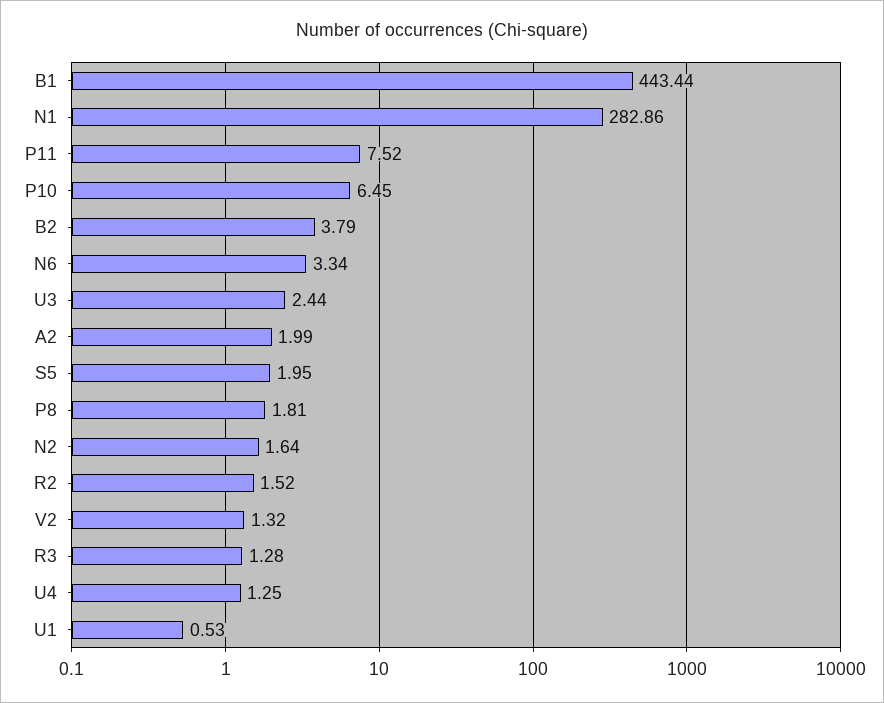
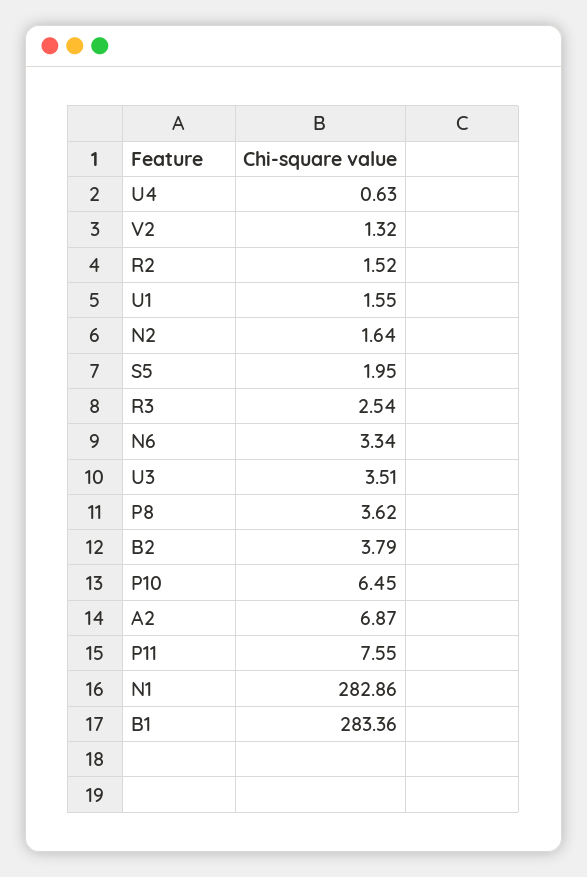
B1: 443.44 -> 283.36
P11: 7.52 -> 7.55
U3: 2.44 -> 3.51
A2: 1.99 -> 6.87
P8: 1.81 -> 3.62
R3: 1.28 -> 2.54
U4: 1.25 -> 0.63
U1: 0.53 -> 1.55

